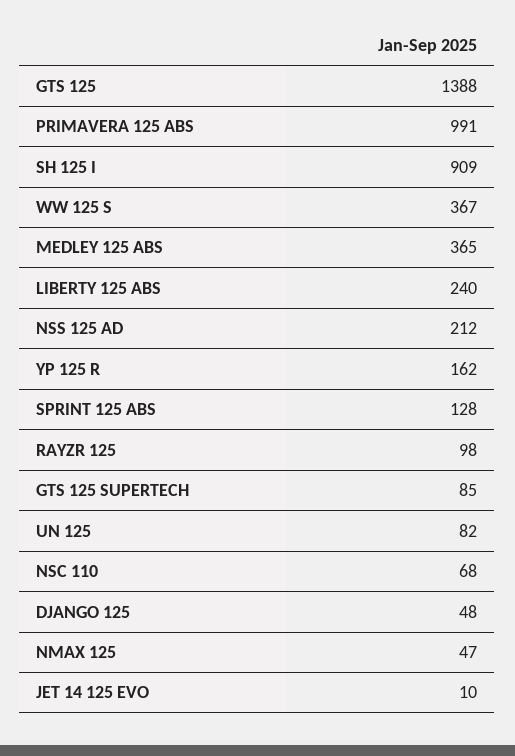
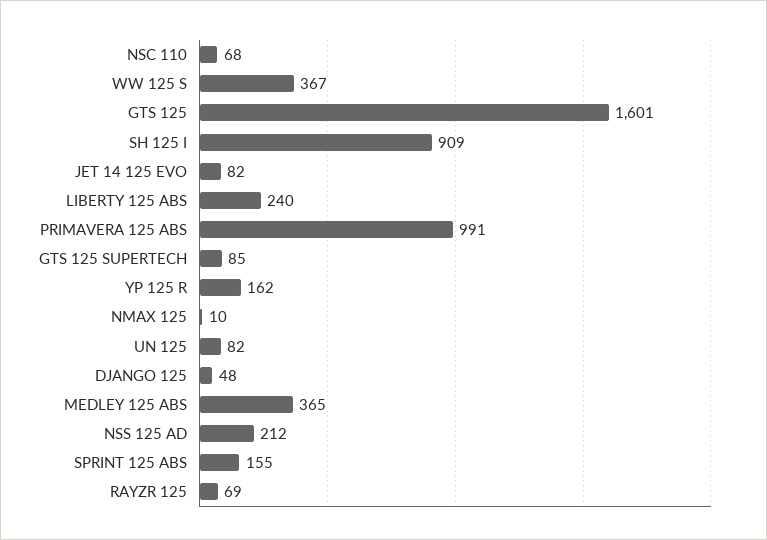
GTS 125: 1388 -> 1601
SPRINT 125 ABS: 128 -> 155
RAYZR 125: 98 -> 69
NMAX 125: 47 -> 10
JET 14 125 EVO: 10 -> 82

